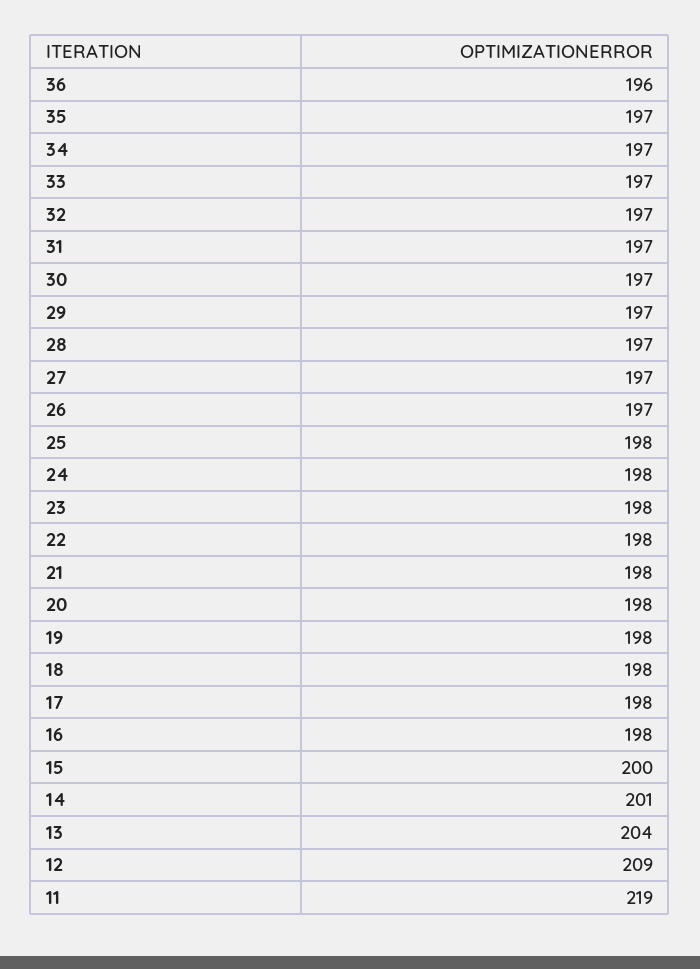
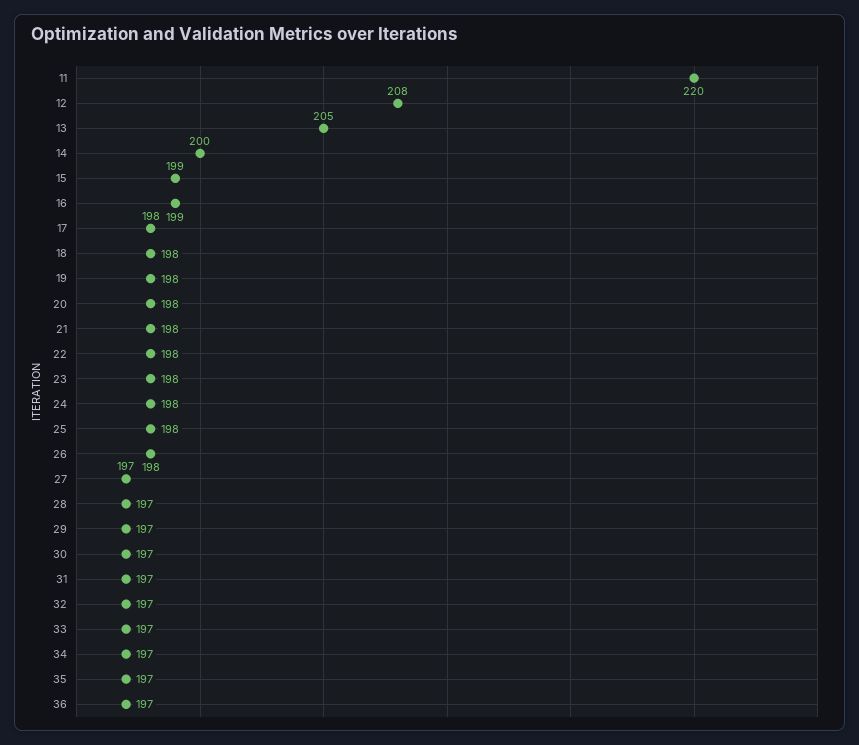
36: 196 -> 197
26: 197 -> 198
16: 198 -> 199
15: 200 -> 199
14: 201 -> 200
13: 204 -> 205
12: 209 -> 208
11: 219 -> 220

